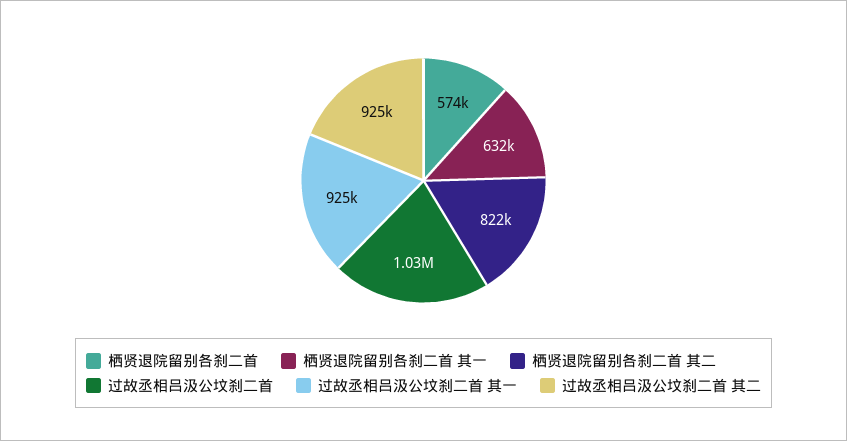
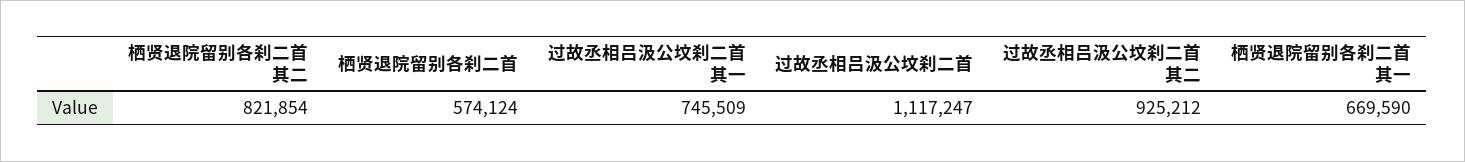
栖贤退院留别各刹二首 其一: 632000 -> 669590
过故丞相吕汲公坟刹二首: 1030000 -> 1117247
过故丞相吕汲公坟刹二首 其一: 925000 -> 745509

